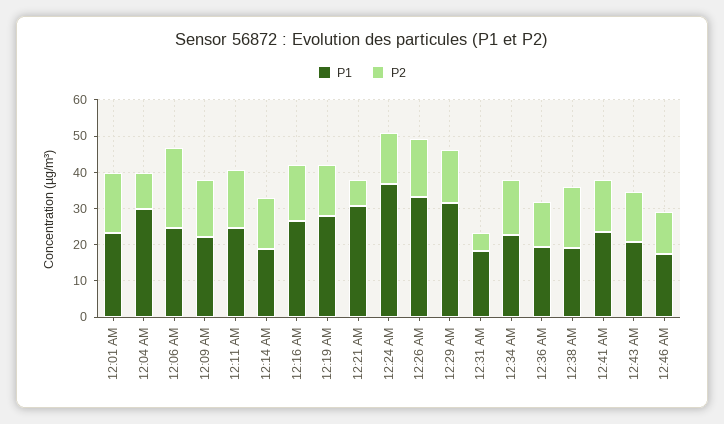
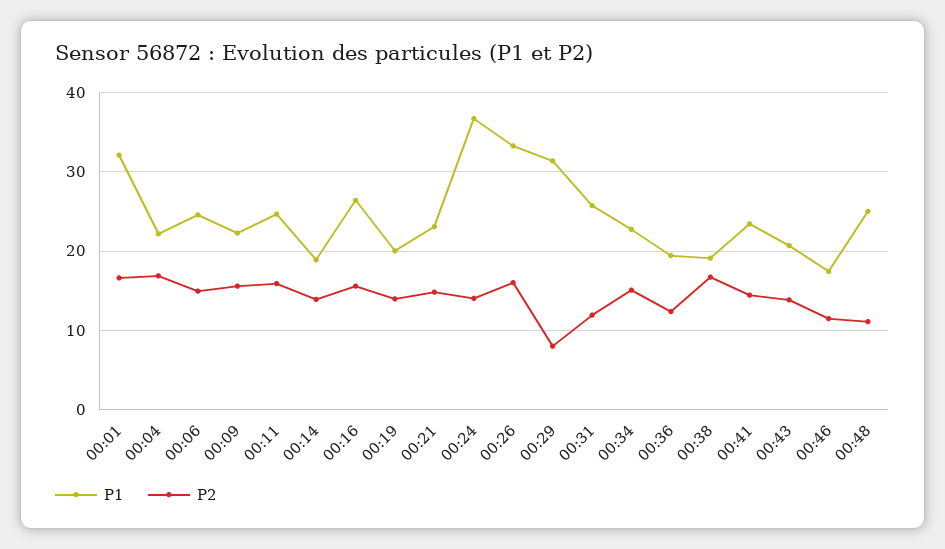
P1, 12:01 AM: 22.5 -> 32
P1, 12:04 AM: 30 -> 22
P2, 12:04 AM: 10 -> 17
P2, 12:06 AM: 22.5 -> 15
P1, 12:19 AM: 27.5 -> 20
P1, 12:21 AM: 30 -> 23
P2, 12:21 AM: 7.5 -> 15
P2, 12:29 AM: 15 -> 8
P1, 12:31 AM: 17.5 -> 26
P2, 12:31 AM: 5 -> 12
P1, 00:48: none -> 25
P2, 00:48: none -> 11

